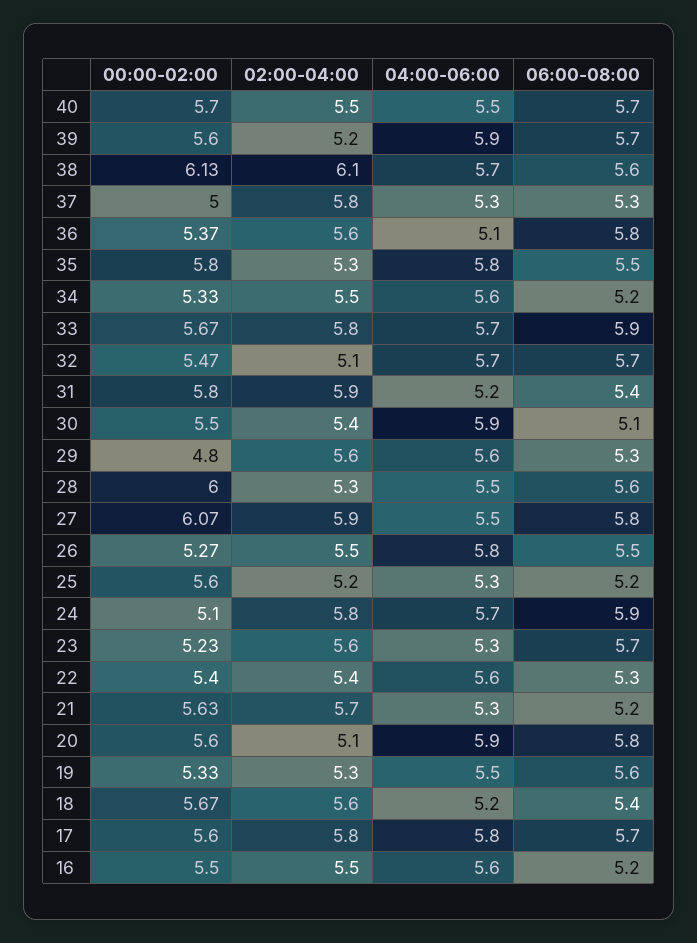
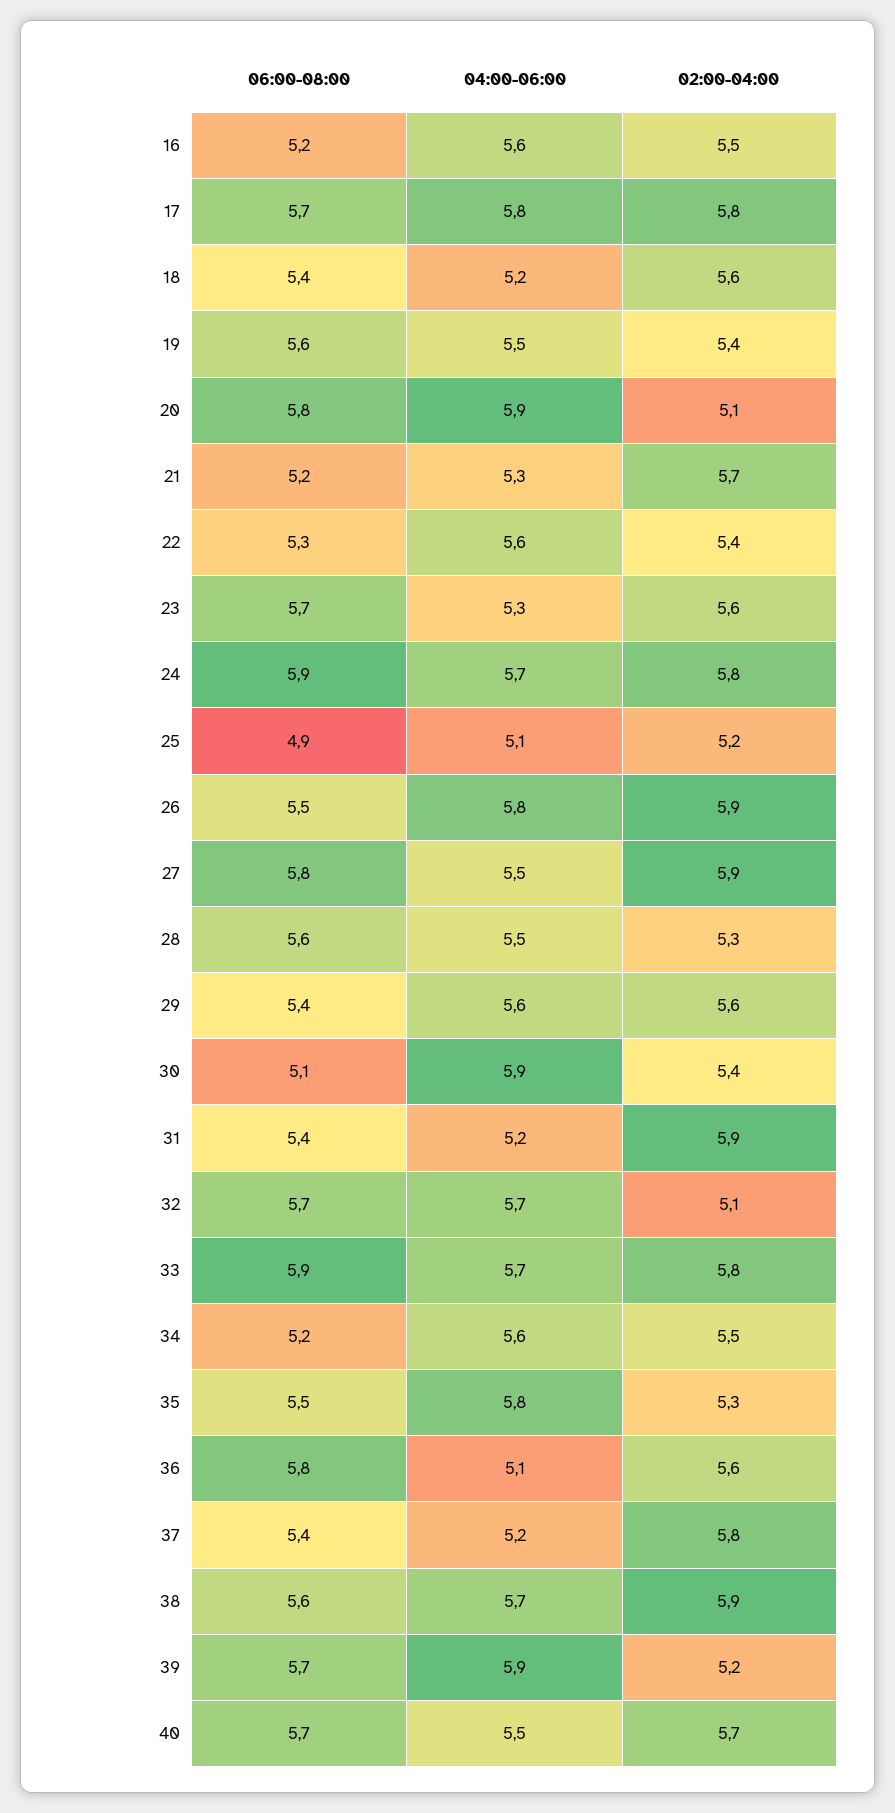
00:00-02:00, 40: 5.7 -> none
02:00-04:00, 40: 5.5 -> 5.7
00:00-02:00, 39: 5.6 -> none
00:00-02:00, 38: 6.13 -> none
02:00-04:00, 38: 6.1 -> 5.9
00:00-02:00, 37: 5 -> none
04:00-06:00, 37: 5.3 -> 5.2
06:00-08:00, 37: 5.3 -> 5.4
00:00-02:00, 36: 5.37 -> none
00:00-02:00, 35: 5.8 -> none
00:00-02:00, 34: 5.33 -> none
00:00-02:00, 33: 5.67 -> none
00:00-02:00, 32: 5.47 -> none
00:00-02:00, 31: 5.8 -> none
00:00-02:00, 30: 5.5 -> none
00:00-02:00, 29: 4.8 -> none
06:00-08:00, 29: 5.3 -> 5.4
00:00-02:00, 28: 6 -> none
00:00-02:00, 27: 6.07 -> none
00:00-02:00, 26: 5.27 -> none
02:00-04:00, 26: 5.5 -> 5.9
00:00-02:00, 25: 5.6 -> none
04:00-06:00, 25: 5.3 -> 5.1
06:00-08:00, 25: 5.2 -> 4.9
00:00-02:00, 24: 5.1 -> none
00:00-02:00, 23: 5.23 -> none
00:00-02:00, 22: 5.4 -> none
00:00-02:00, 21: 5.63 -> none
00:00-02:00, 20: 5.6 -> none
00:00-02:00, 19: 5.33 -> none
02:00-04:00, 19: 5.3 -> 5.4
00:00-02:00, 18: 5.67 -> none
00:00-02:00, 17: 5.6 -> none
00:00-02:00, 16: 5.5 -> none

